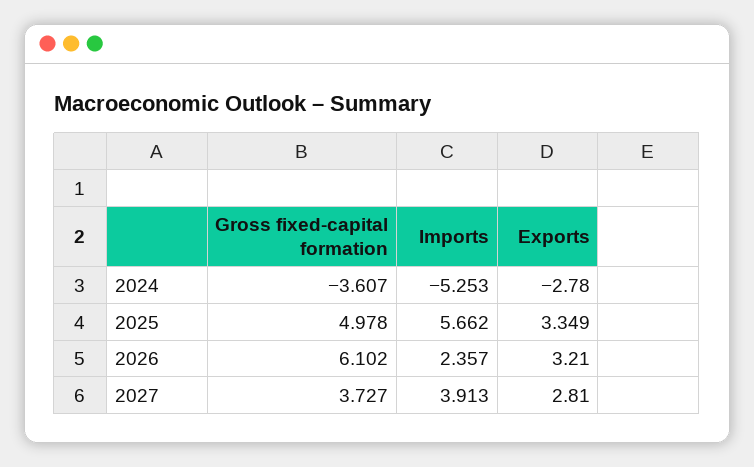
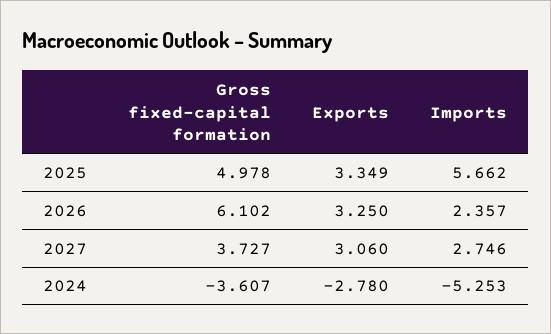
Exports, 2026: 3.21 -> 3.25
Imports, 2027: 3.913 -> 2.746
Exports, 2027: 2.81 -> 3.06

